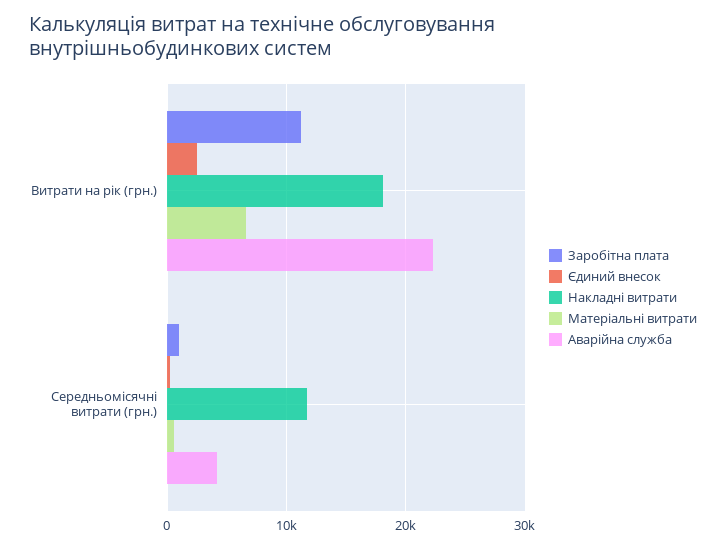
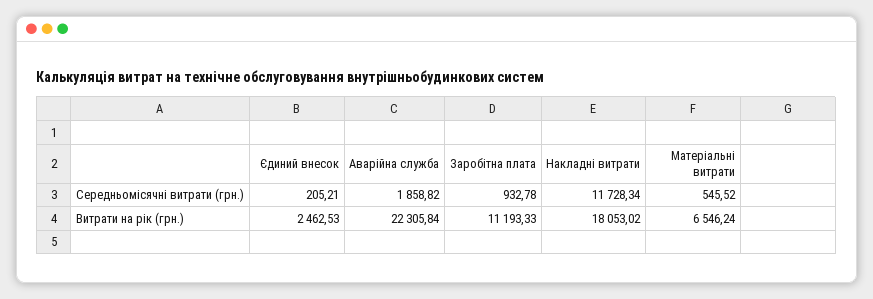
Аварійна служба, Середньомісячні витрати (грн.): 4000 -> 1858.82

